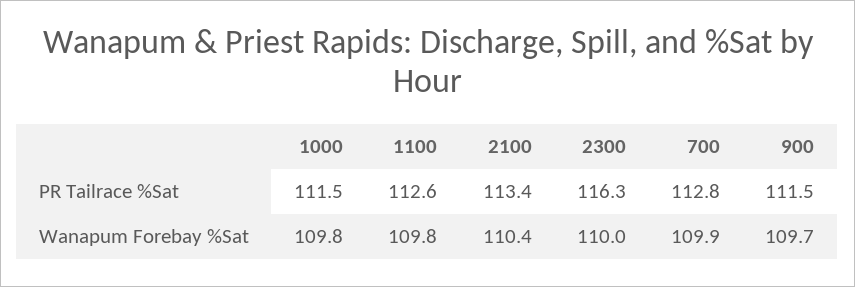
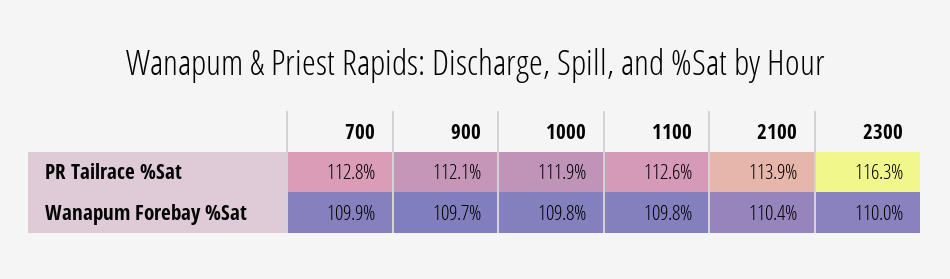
1000, PR Tailrace %Sat: 111.5 -> 111.9
2100, PR Tailrace %Sat: 113.4 -> 113.9
900, PR Tailrace %Sat: 111.5 -> 112.1

